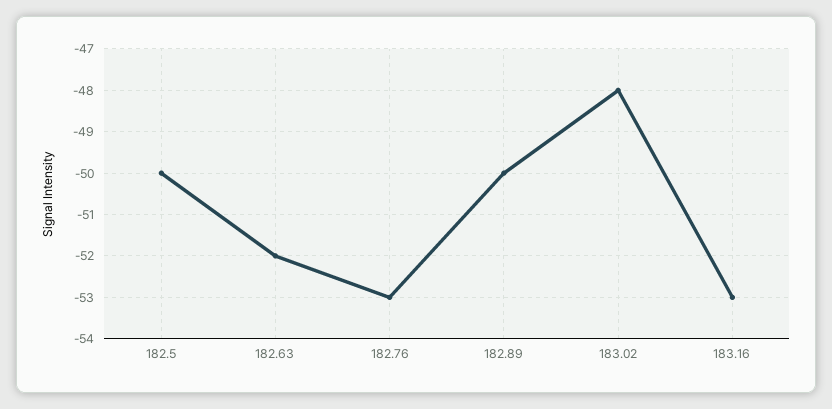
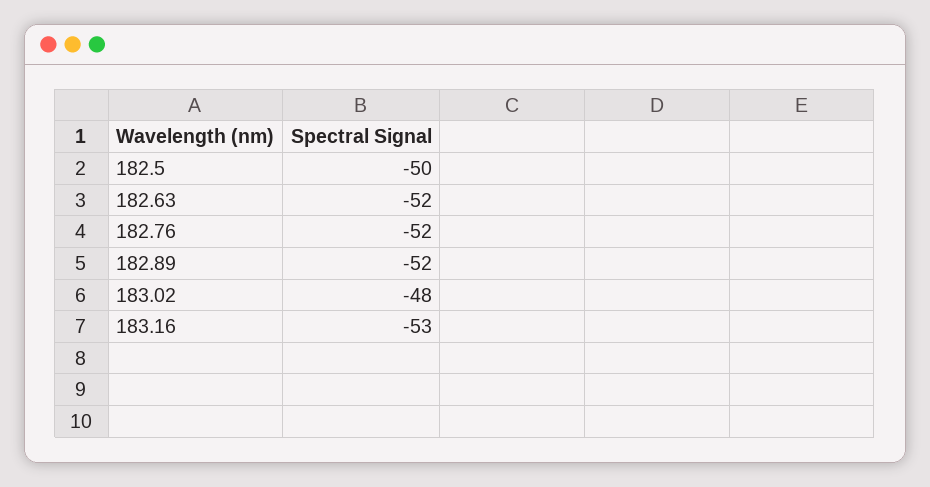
182.76: -53 -> -52
182.89: -50 -> -52

